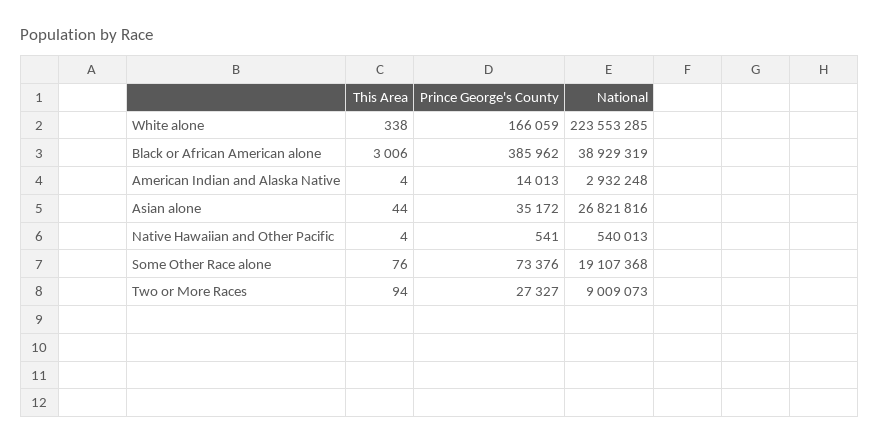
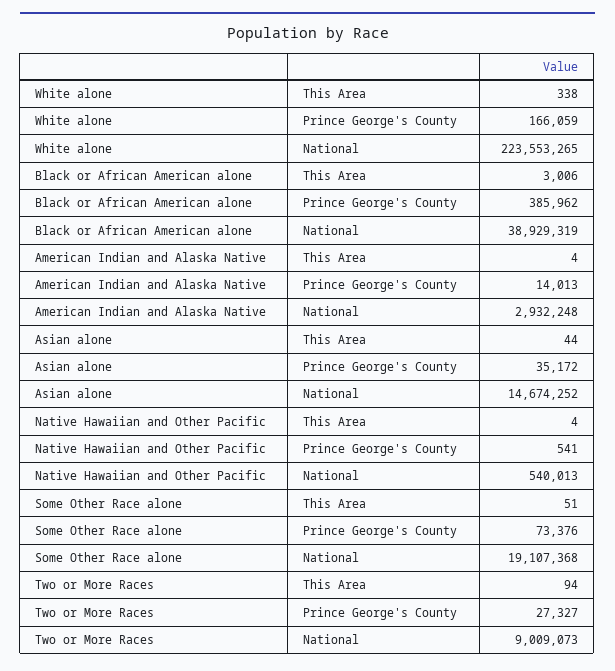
National, White alone: 223553285 -> 223553265
National, Asian alone: 26821816 -> 14674252
This Area, Some Other Race alone: 76 -> 51

